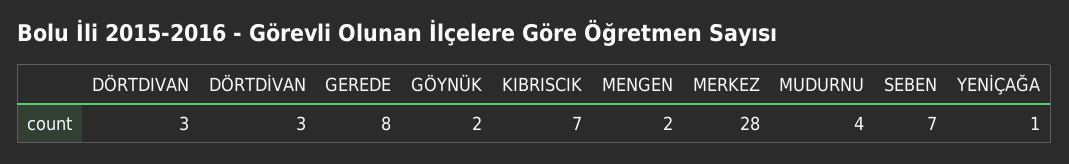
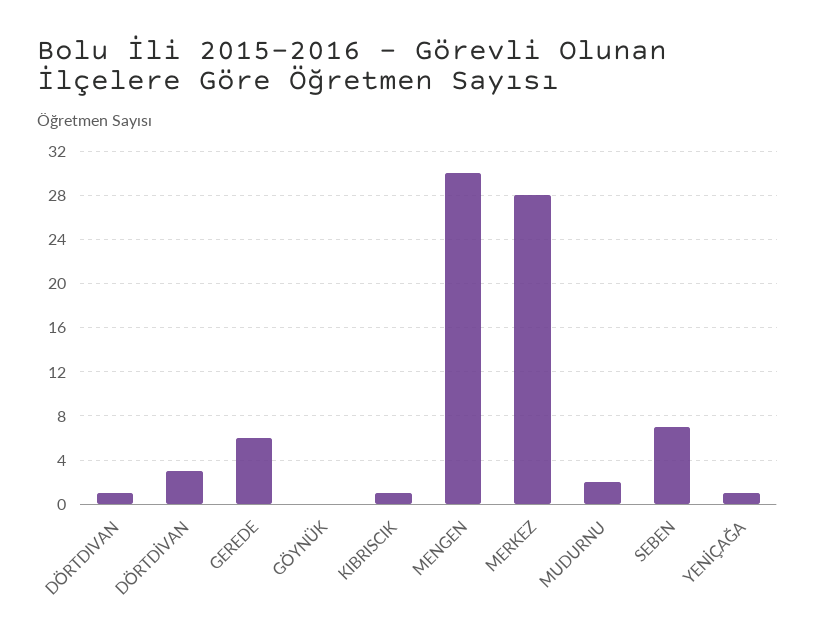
DÖRTDIVAN: 3 -> 1
GEREDE: 8 -> 6
GÖYNÜK: 2 -> 0
KIBRISCIK: 7 -> 1
MENGEN: 2 -> 30
MUDURNU: 4 -> 2

